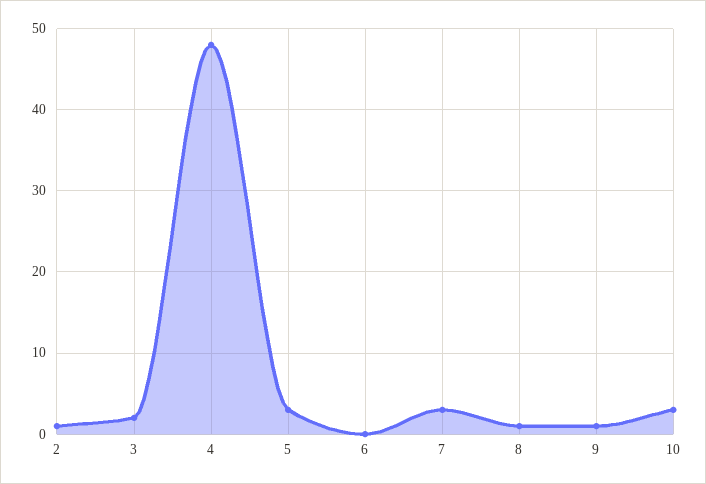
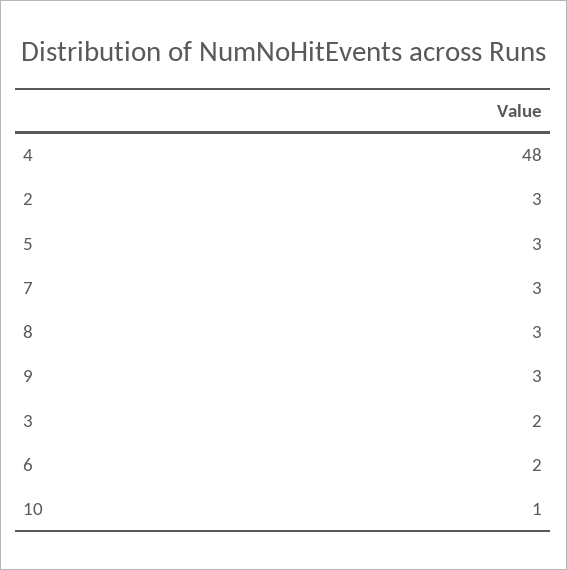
2: 1 -> 3
6: 0 -> 2
8: 1 -> 3
9: 1 -> 3
10: 3 -> 1

